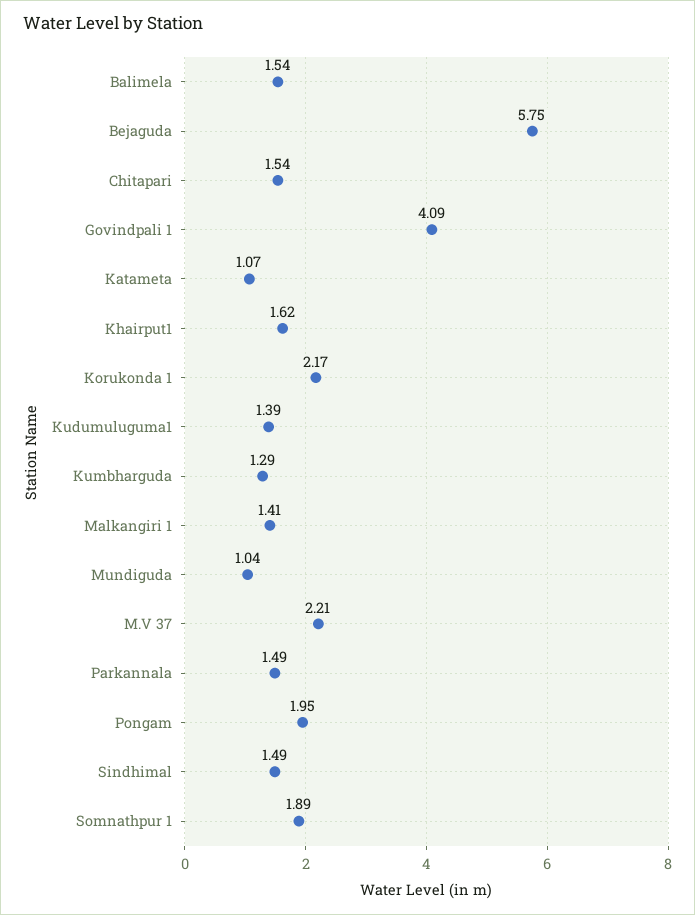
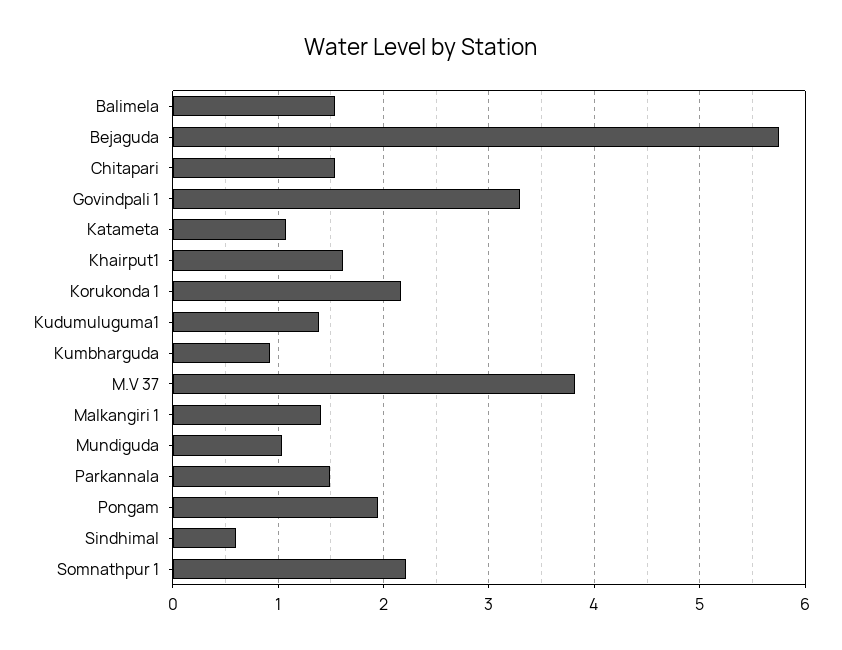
Govindpali 1: 4.09 -> 3.3
Kumbharguda: 1.29 -> 0.9
M.V 37: 2.21 -> 3.8
Sindhimal: 1.49 -> 0.6
Somnathpur 1: 1.89 -> 2.2

